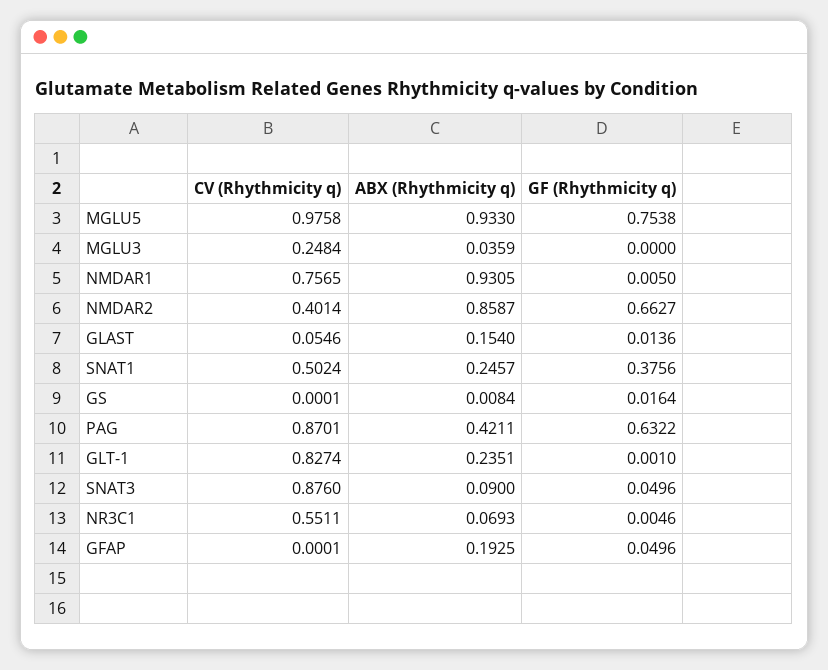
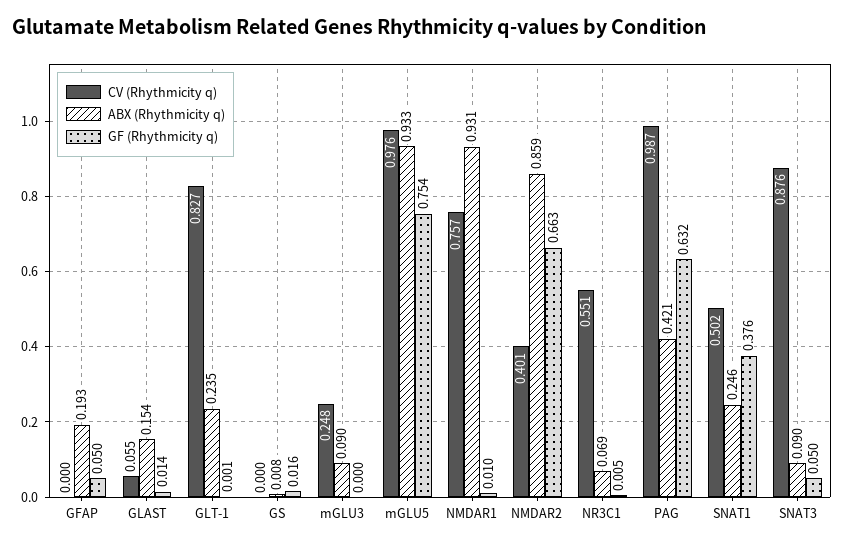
ABX (Rhythmicity q), MGLU3: 0.0359 -> 0.09
GF (Rhythmicity q), NMDAR1: 0.005 -> 0.01
CV (Rhythmicity q), PAG: 0.8701 -> 0.987

